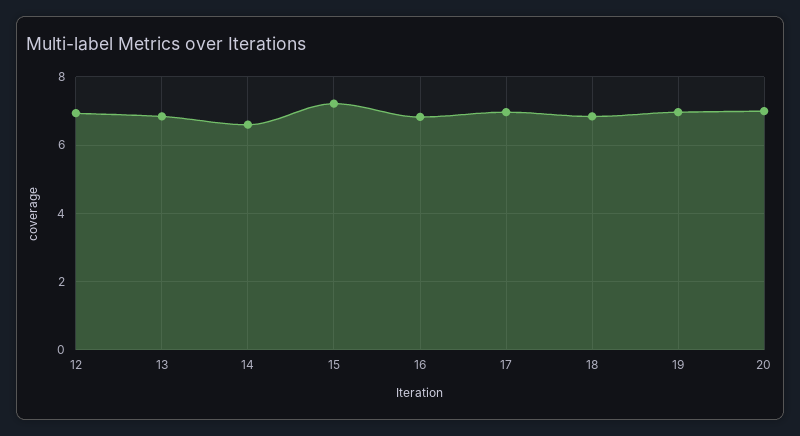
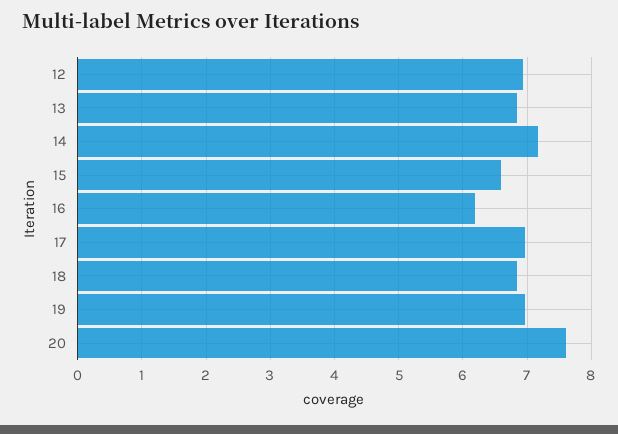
14: 6.6 -> 7.2
15: 7.2 -> 6.6
16: 6.8 -> 6.2
20: 7 -> 7.6

